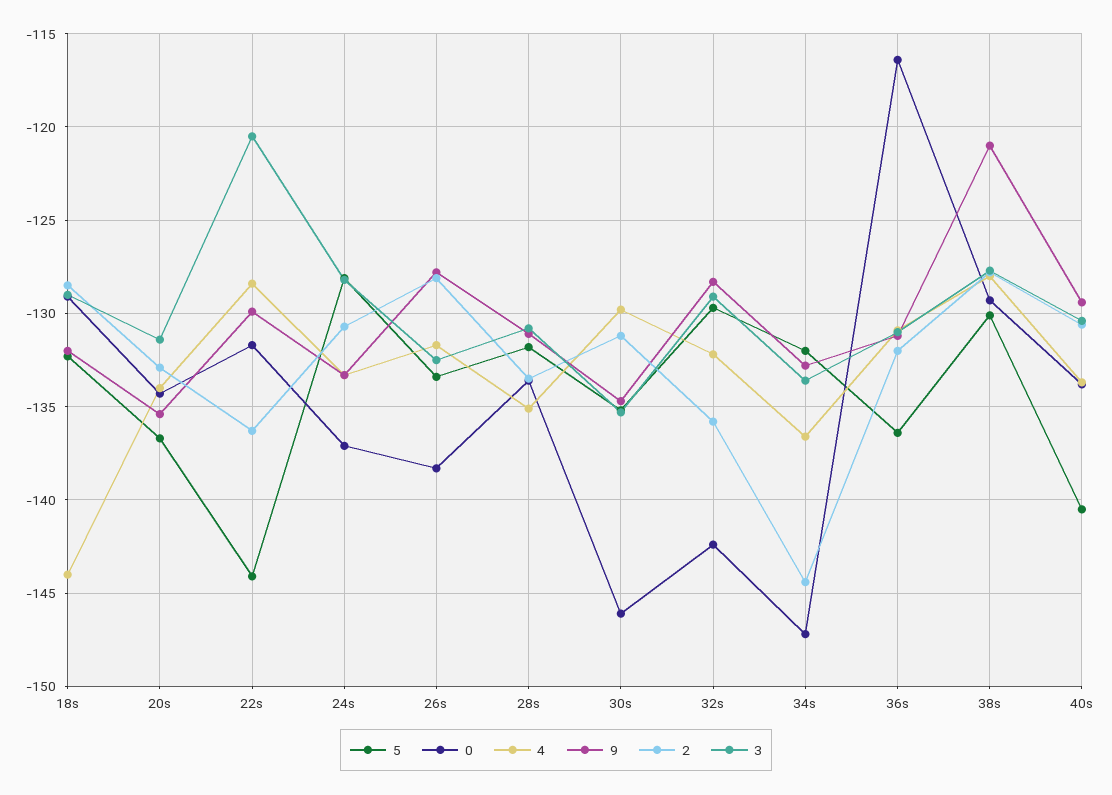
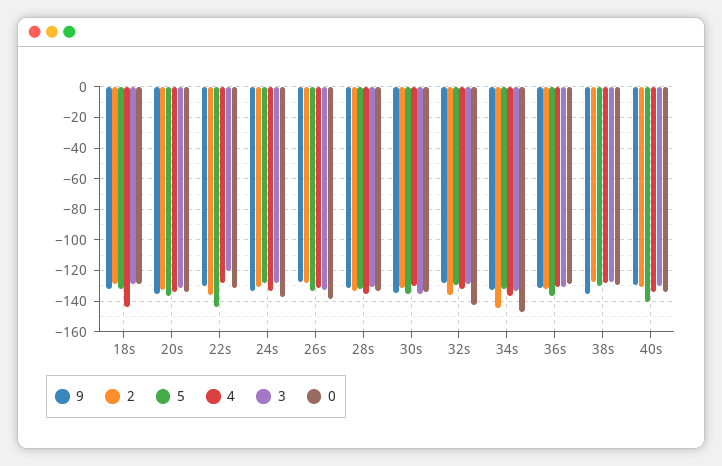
0, 30s: -146 -> -135
0, 36s: -116.5 -> -130
9, 38s: -121 -> -135

